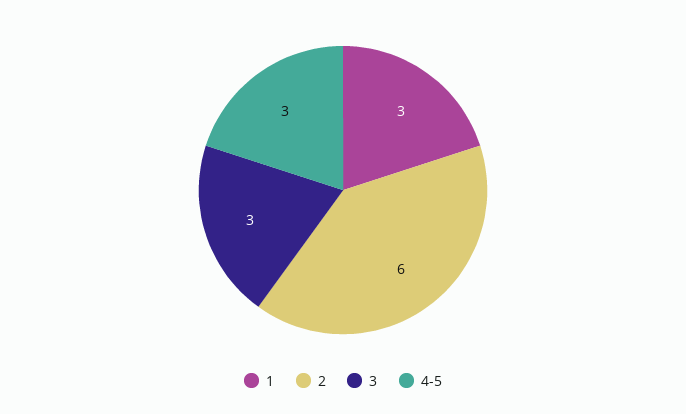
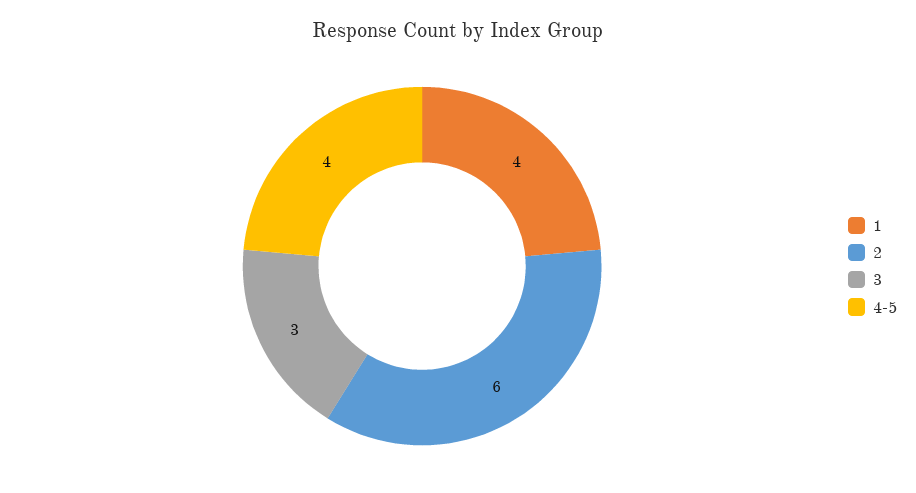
1: 3 -> 4
4-5: 3 -> 4

